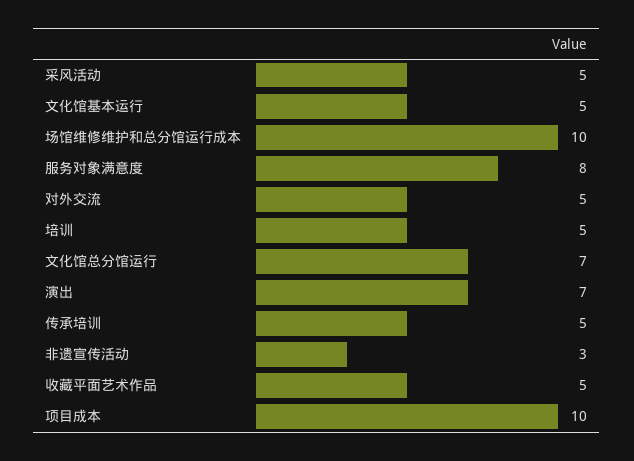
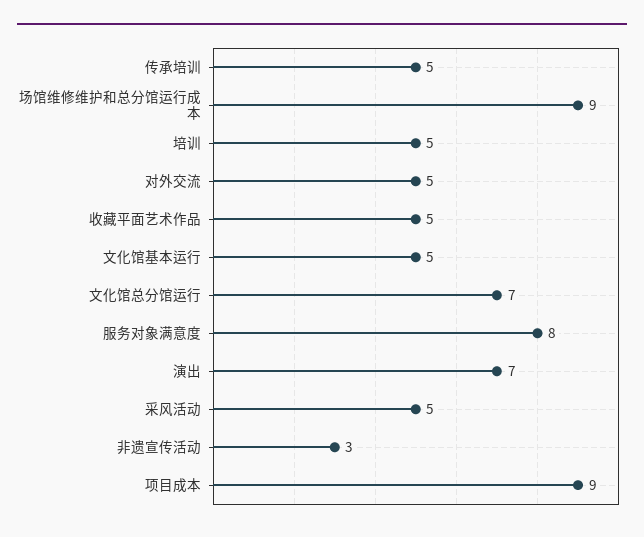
场馆维修维护和总分馆运行成本: 10 -> 9
项目成本: 10 -> 9

